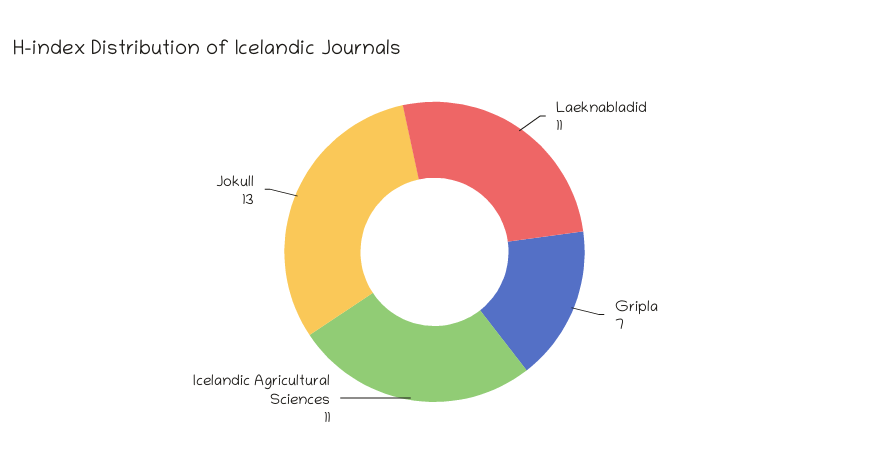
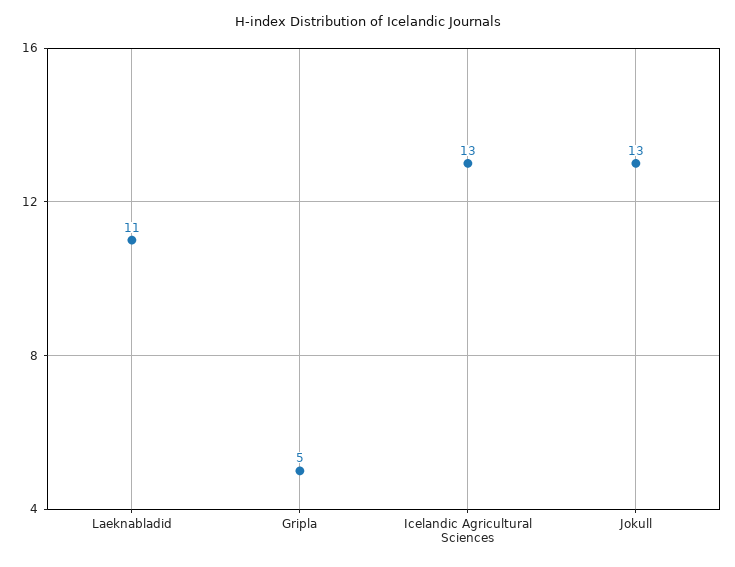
Gripla: 7 -> 5
Icelandic Agricultural Sciences: 11 -> 13

